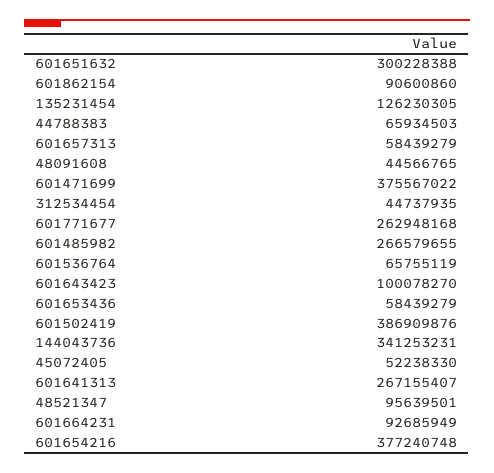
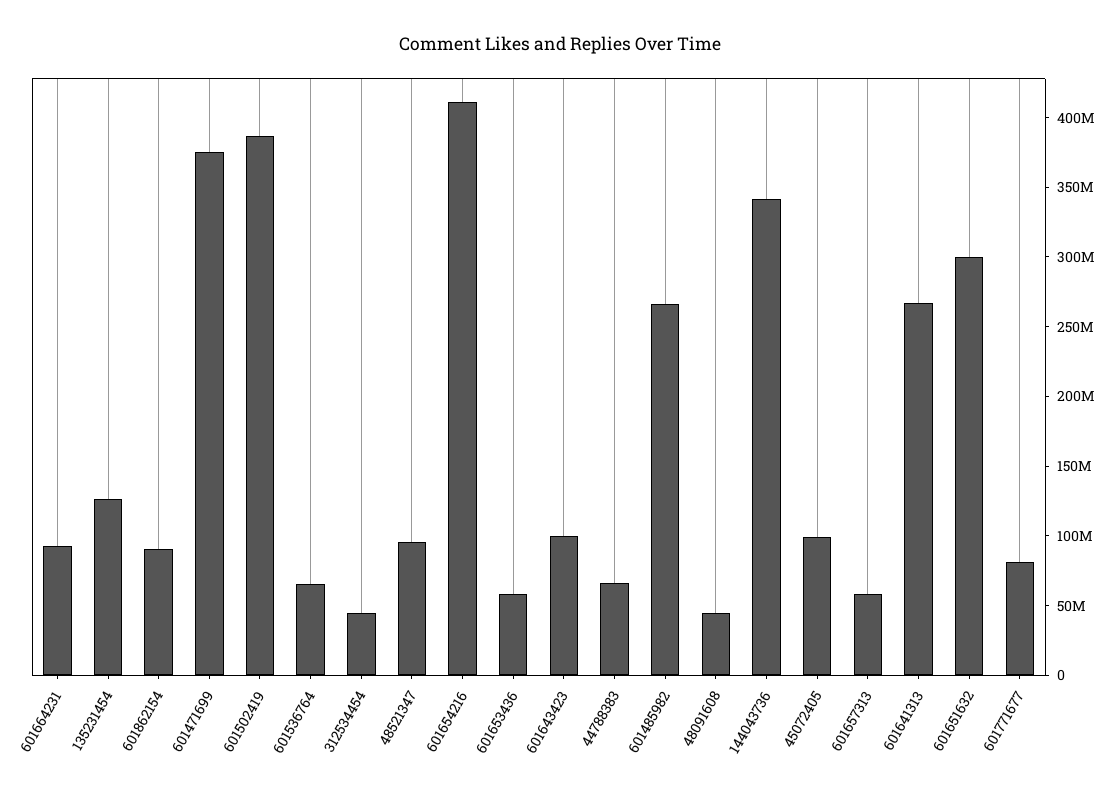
601771677: 262948168 -> 80000000
45072405: 52238330 -> 100000000
601654216: 377240748 -> 410000000

